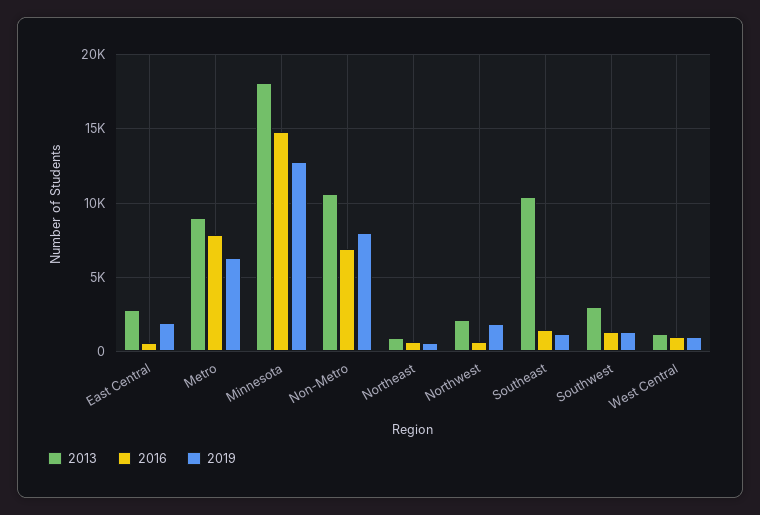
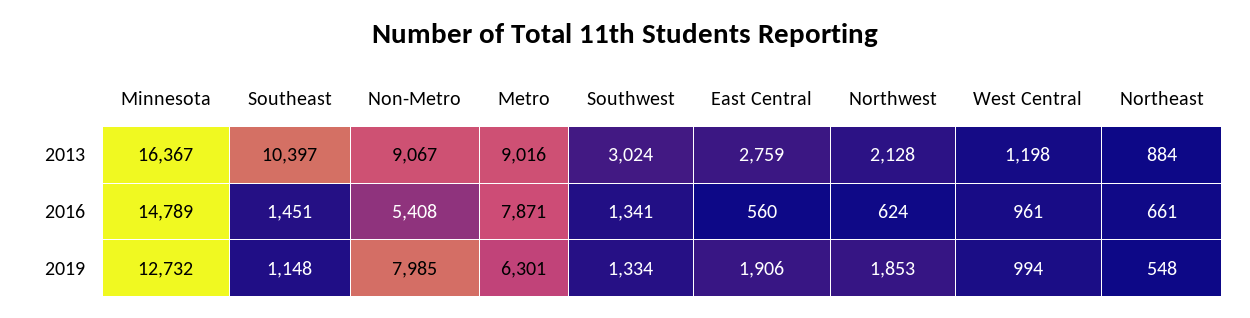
2013, Minnesota: 18000 -> 16367
2013, Non-Metro: 10500 -> 9067
2016, Non-Metro: 7000 -> 5408

